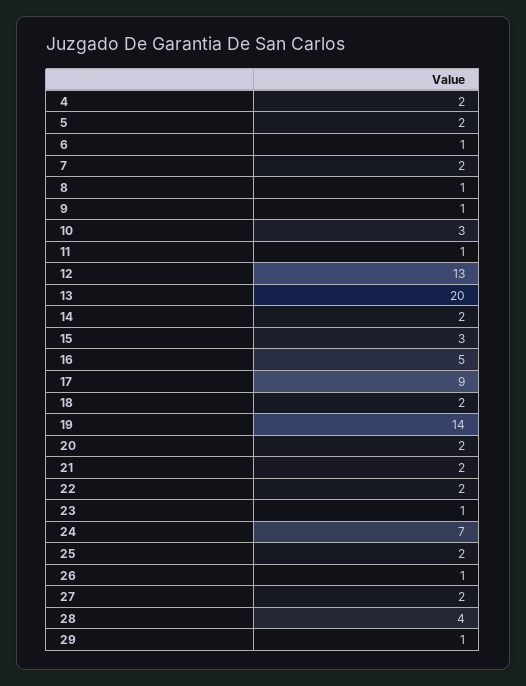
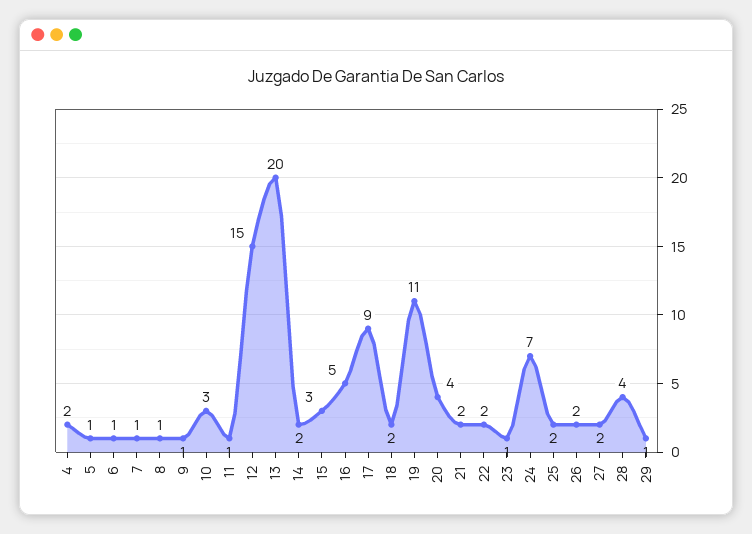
5: 2 -> 1
7: 2 -> 1
12: 13 -> 15
19: 14 -> 11
20: 2 -> 4
26: 1 -> 2

